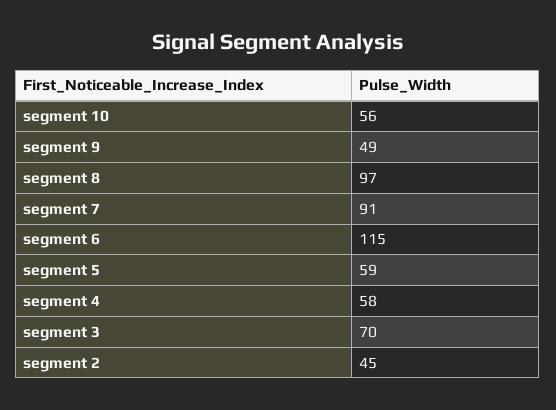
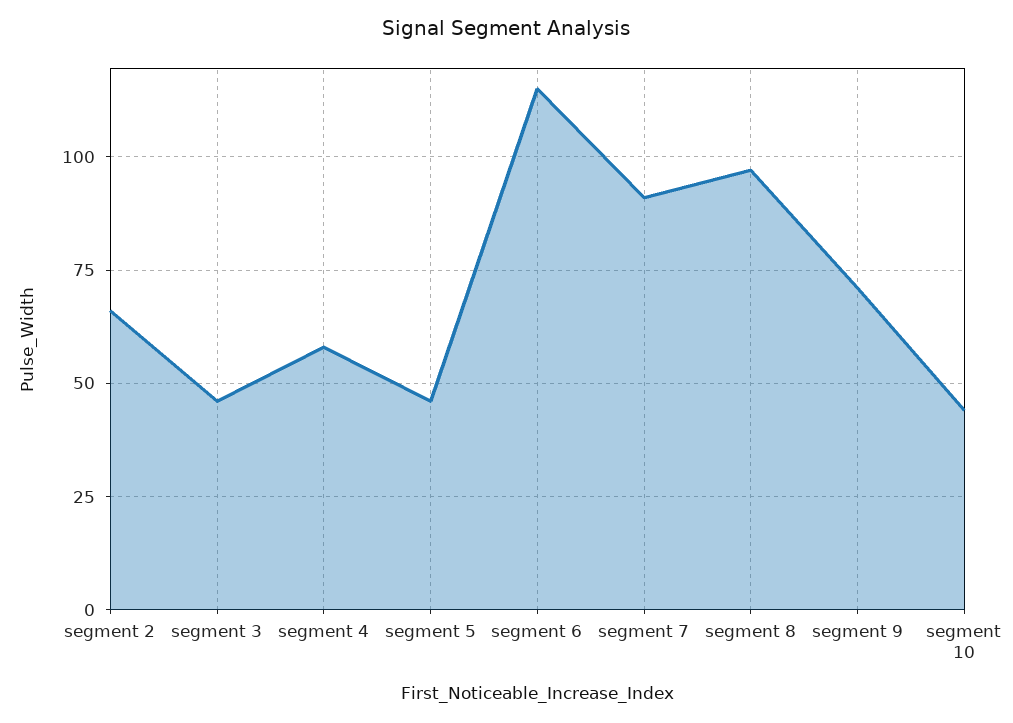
segment 10: 56 -> 45
segment 9: 49 -> 70
segment 5: 59 -> 45
segment 3: 70 -> 45
segment 2: 45 -> 65

